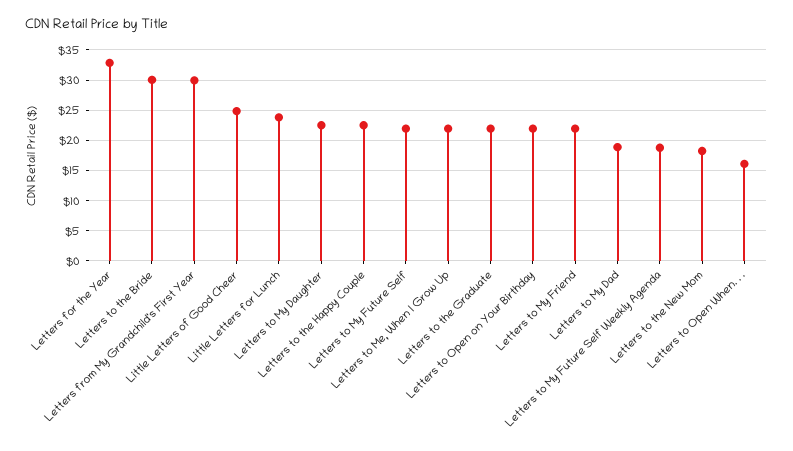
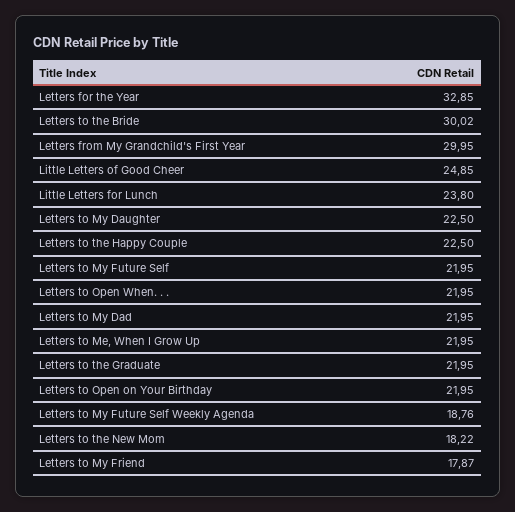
Letters to My Friend: 22 -> 17.87
Letters to My Dad: 19 -> 21.95
Letters to Open When. . .: 16 -> 21.95

